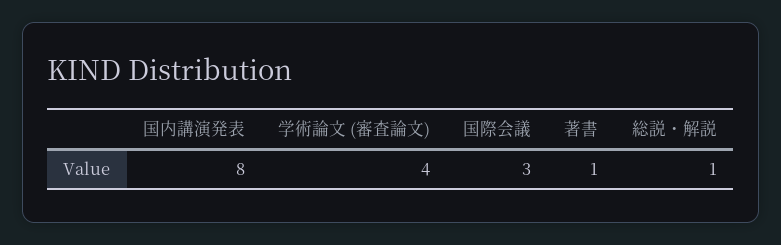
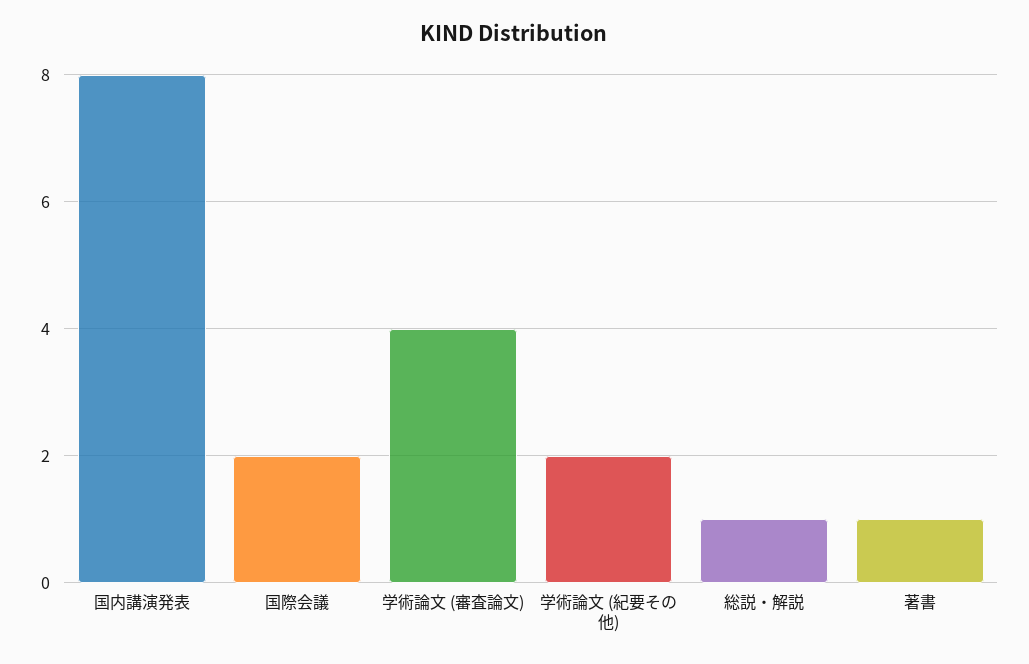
国際会議: 3 -> 2
学術論文 (紀要その他): none -> 2

